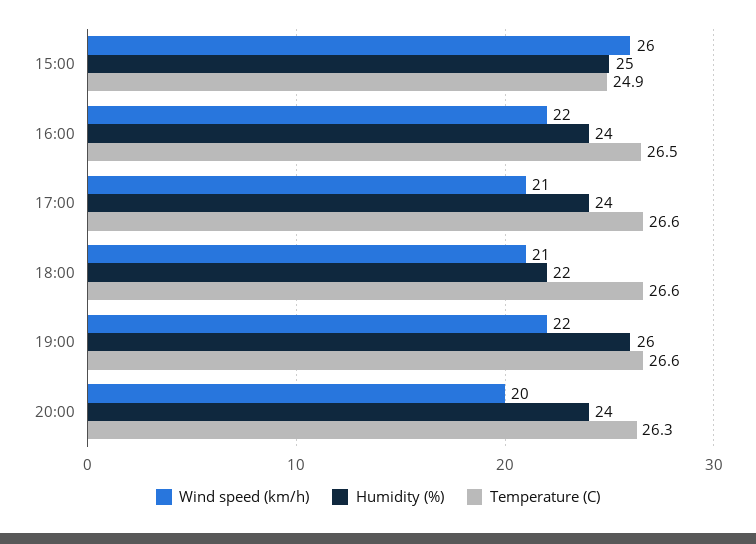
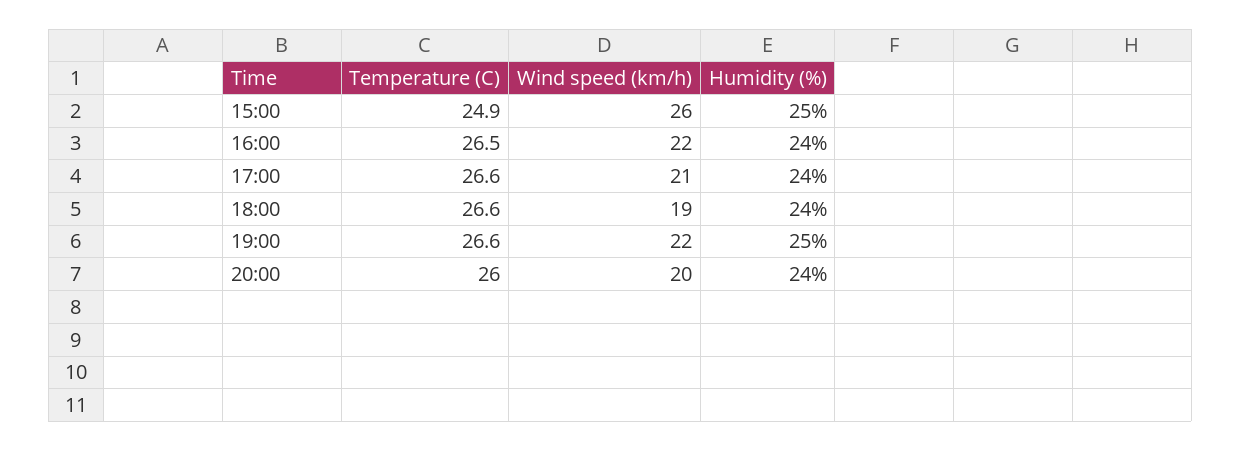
Wind speed (km/h), 18:00: 21 -> 19
Humidity (%), 18:00: 22 -> 24
Humidity (%), 19:00: 26 -> 25
Temperature (C), 20:00: 26.3 -> 26

